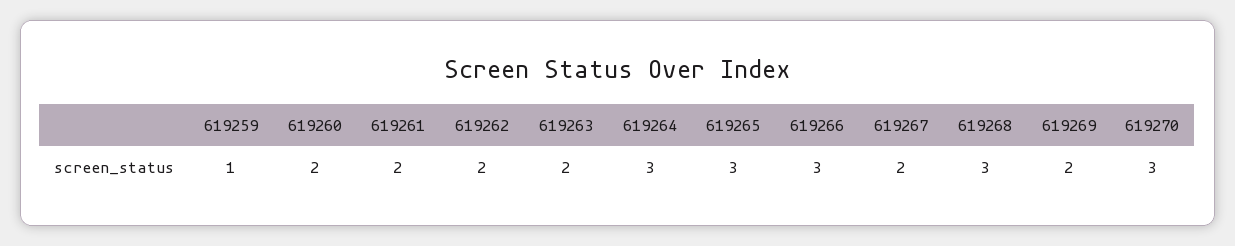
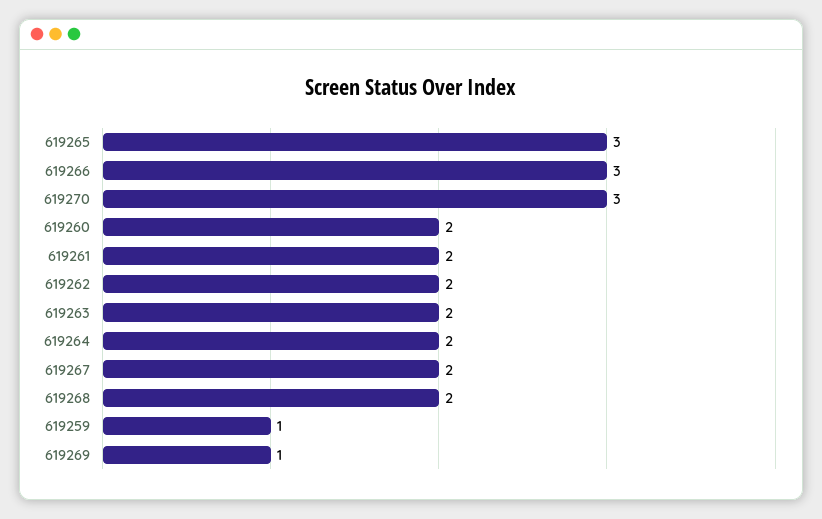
619264: 3 -> 2
619268: 3 -> 2
619269: 2 -> 1

